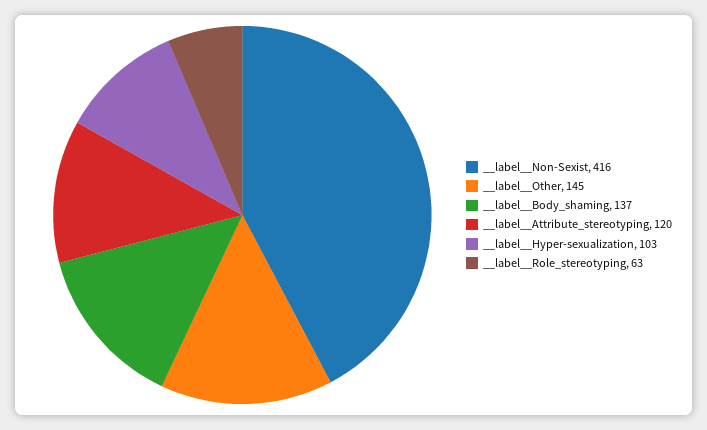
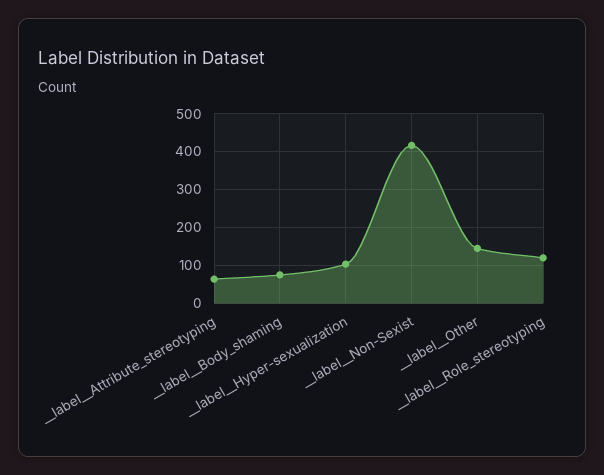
__label__Body_shaming: 137 -> 80
__label__Attribute_stereotyping: 120 -> 60
__label__Role_stereotyping: 63 -> 120

